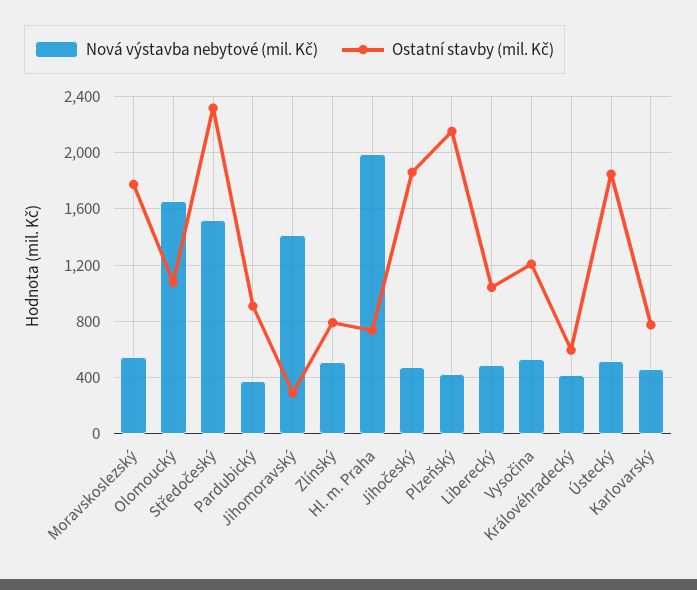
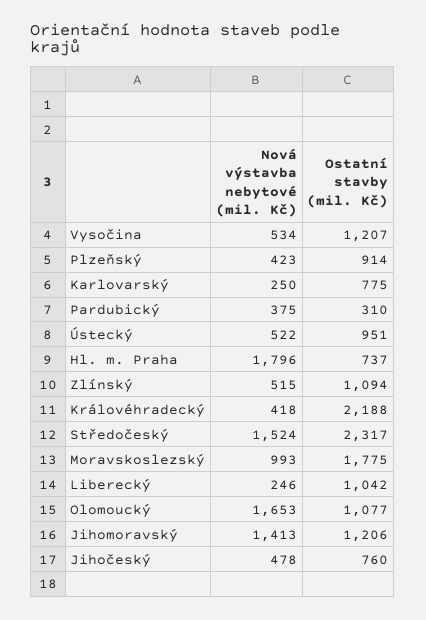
Nová výstavba nebytové (mil. Kč), Moravskoslezský: 550 -> 993
Ostatní stavby (mil. Kč), Pardubický: 900 -> 310
Ostatní stavby (mil. Kč), Jihomoravský: 300 -> 1206
Ostatní stavby (mil. Kč), Zlínský: 800 -> 1094
Nová výstavba nebytové (mil. Kč), Hl. m. Praha: 2000 -> 1796
Ostatní stavby (mil. Kč), Jihočeský: 1850 -> 760
Ostatní stavby (mil. Kč), Plzeňský: 2150 -> 914
Nová výstavba nebytové (mil. Kč), Liberecký: 500 -> 246
Ostatní stavby (mil. Kč), Královéhradecký: 600 -> 2188
Ostatní stavby (mil. Kč), Ústecký: 1850 -> 951
Nová výstavba nebytové (mil. Kč), Karlovarský: 450 -> 250

